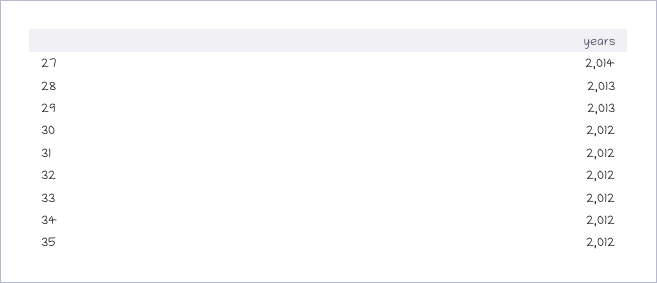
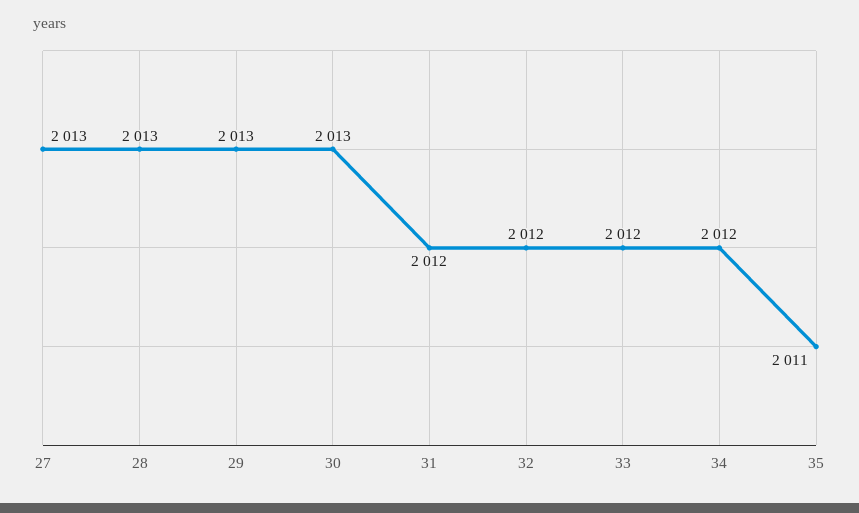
27: 2014 -> 2013
30: 2012 -> 2013
35: 2012 -> 2011

